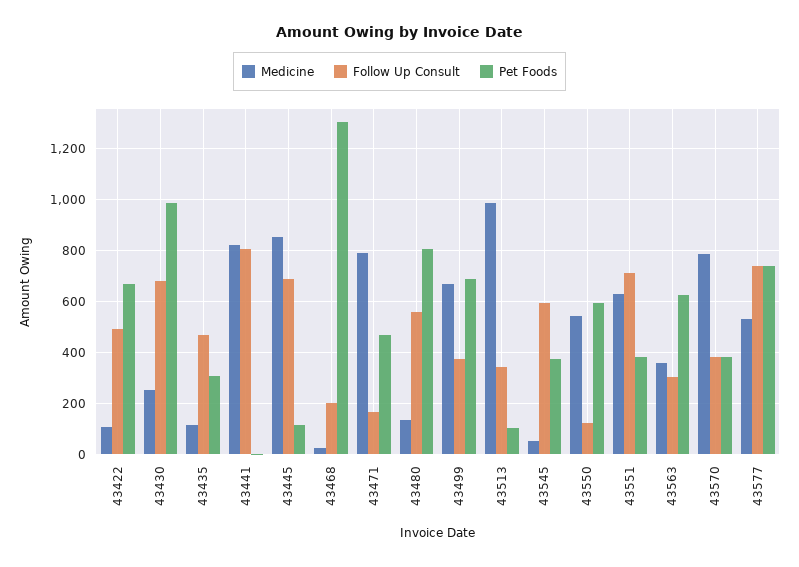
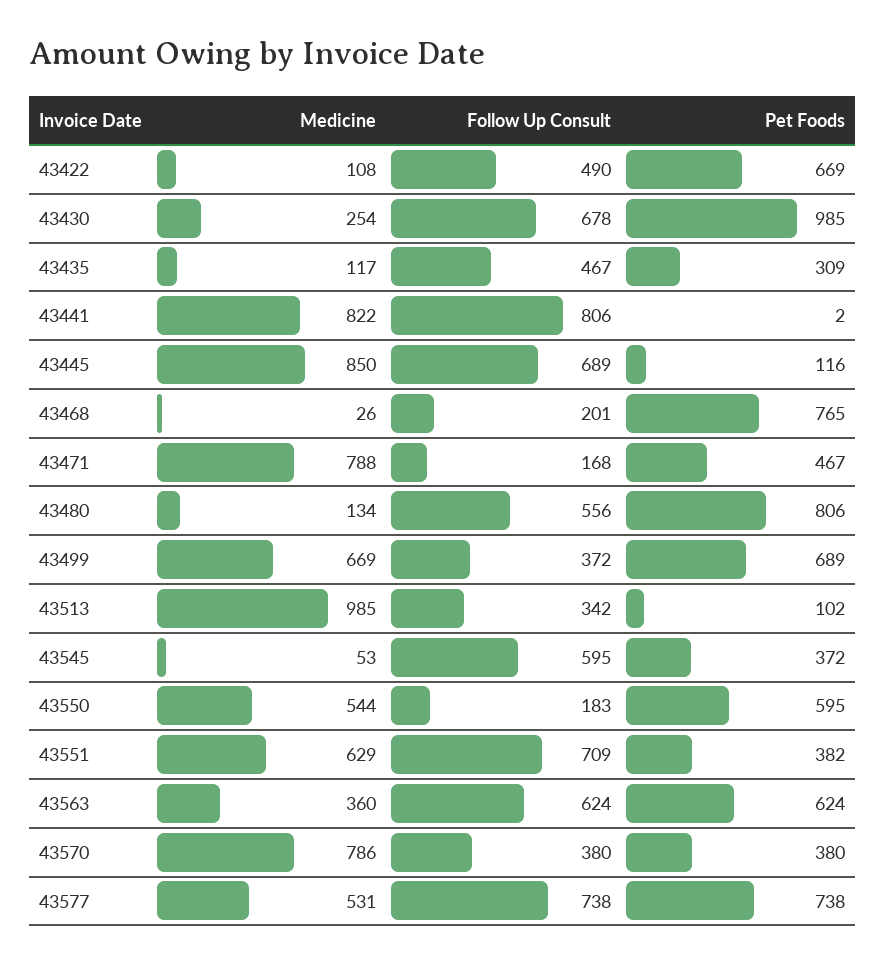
Pet Foods, 43468: 1300 -> 765
Follow Up Consult, 43550: 125 -> 183
Follow Up Consult, 43563: 300 -> 624

